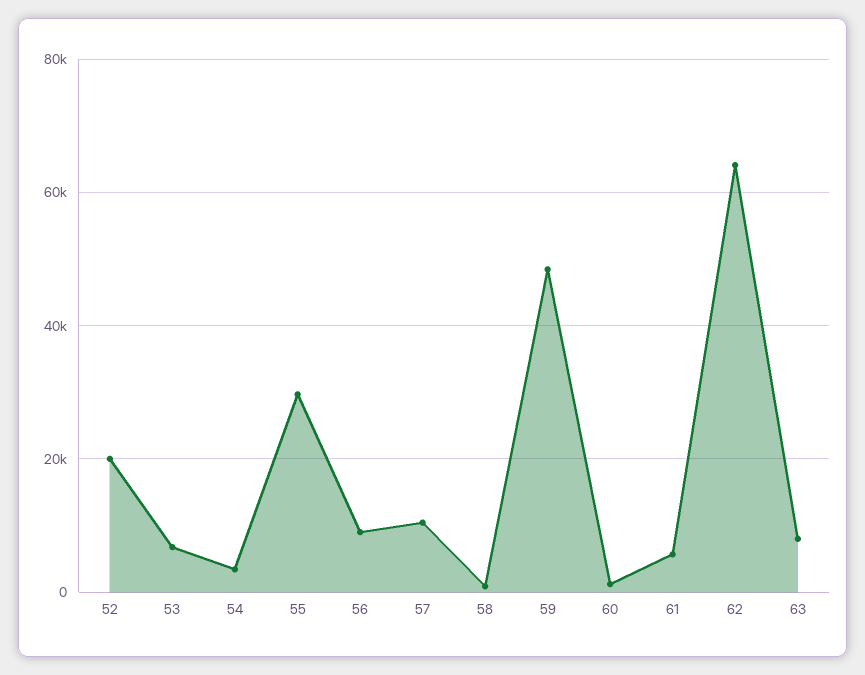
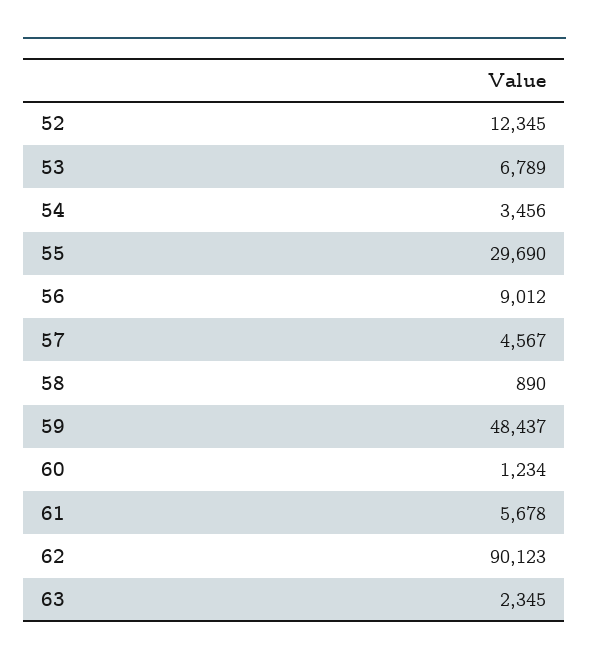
52: 20000 -> 12345
57: 10000 -> 4567
62: 64000 -> 90123
63: 8000 -> 2345

